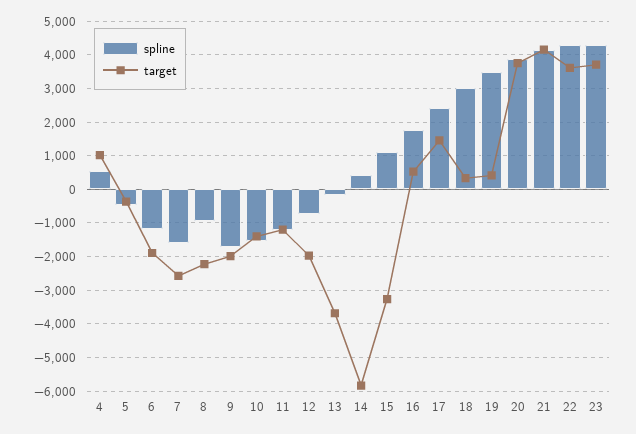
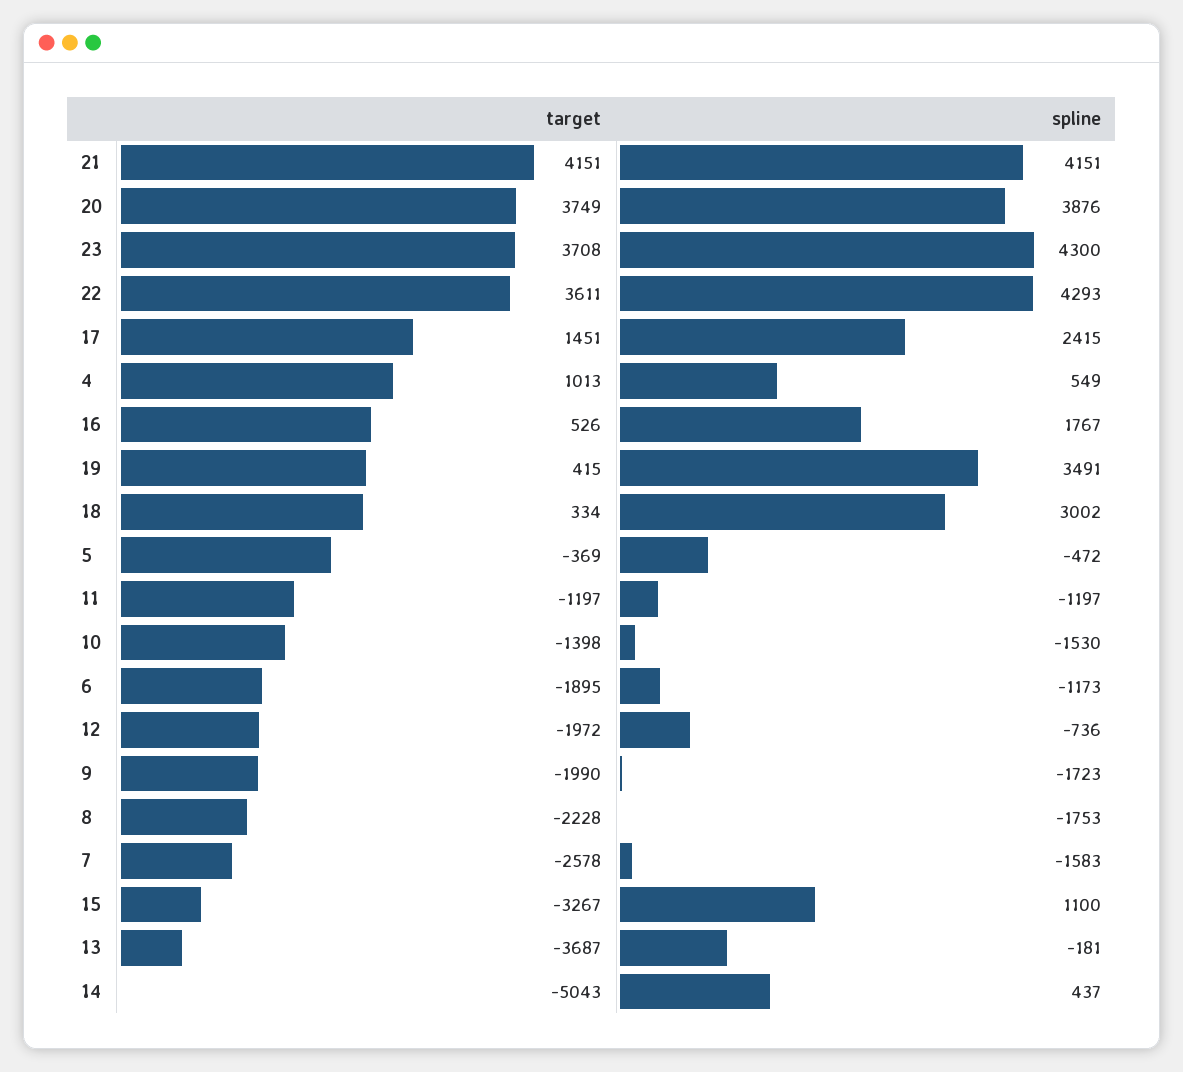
spline, 8: -1000 -> -1753
target, 14: -5800 -> -5043

